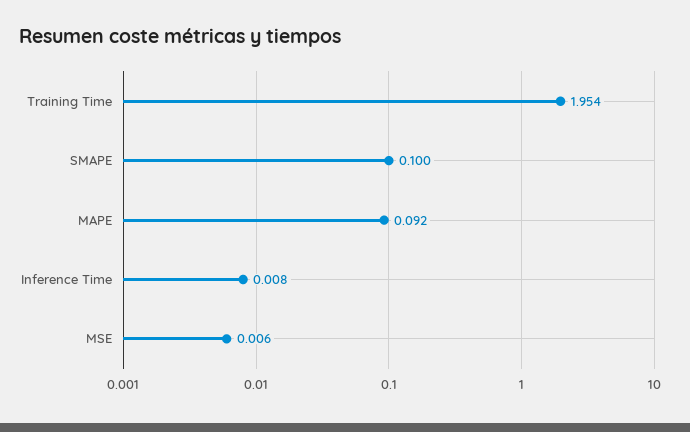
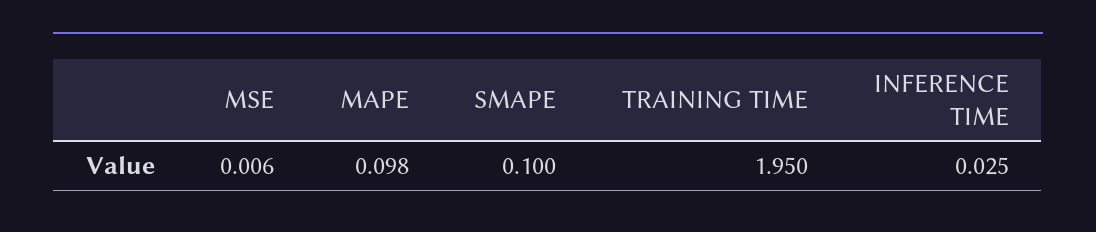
Training Time: 1.954 -> 1.95
MAPE: 0.092 -> 0.098
Inference Time: 0.008 -> 0.025

